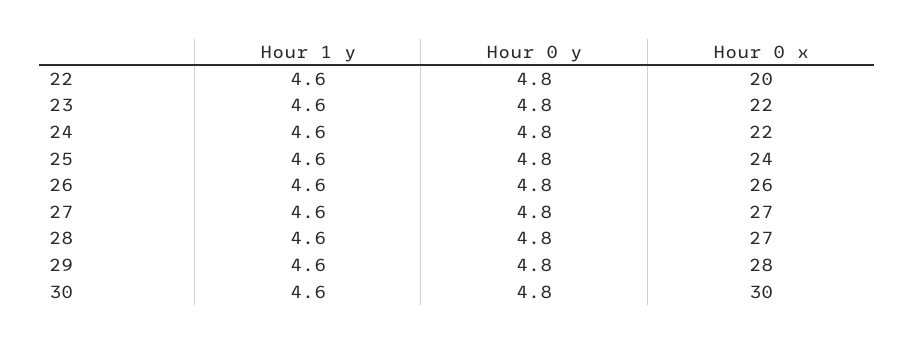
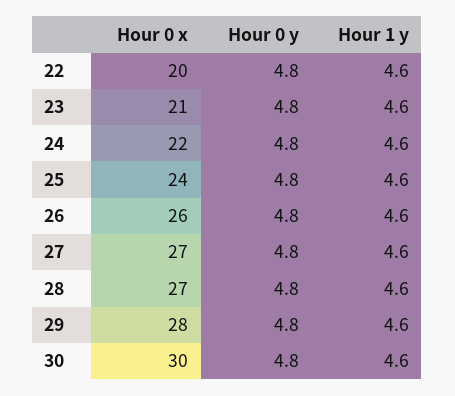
Hour 0 x, 23: 22 -> 21

